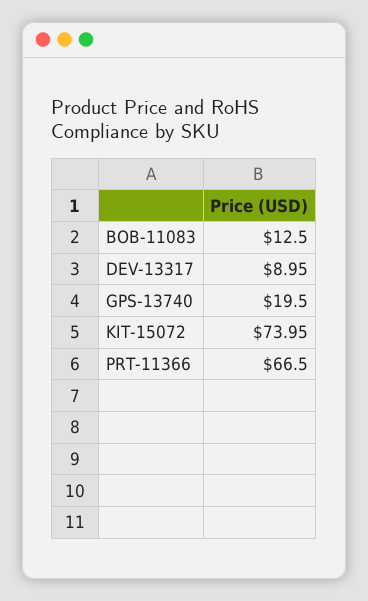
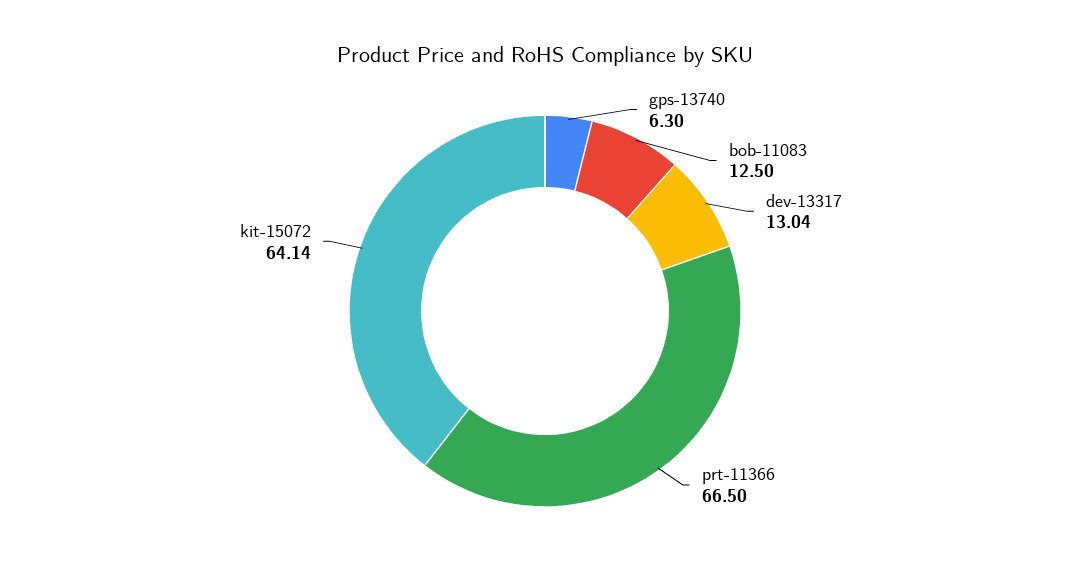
DEV-13317: 8.95 -> 13.04
GPS-13740: 19.5 -> 6.3
KIT-15072: 73.95 -> 64.14

